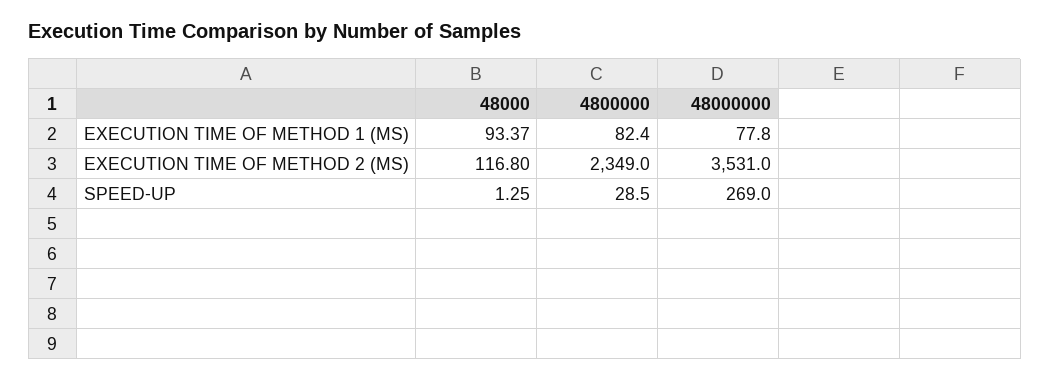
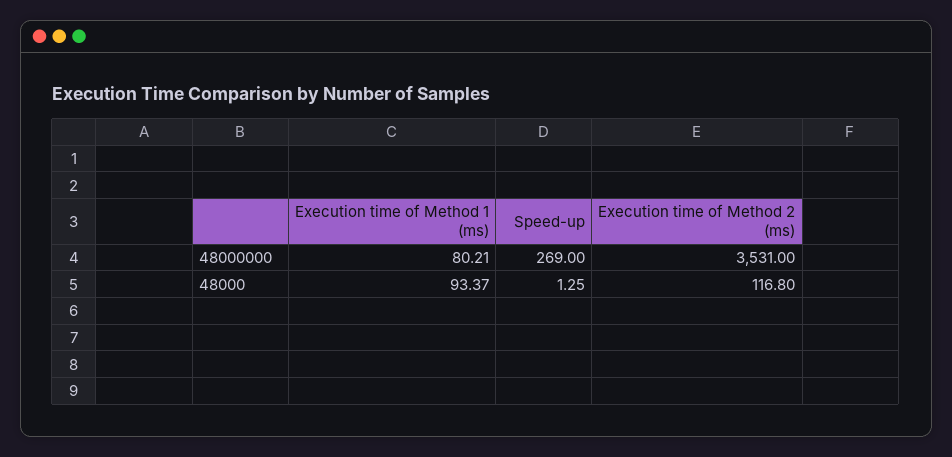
4800000, EXECUTION TIME OF METHOD 1 (MS): 82.4 -> none
48000000, EXECUTION TIME OF METHOD 1 (MS): 77.8 -> 80.21
4800000, EXECUTION TIME OF METHOD 2 (MS): 2349 -> none
4800000, SPEED-UP: 28.5 -> none

